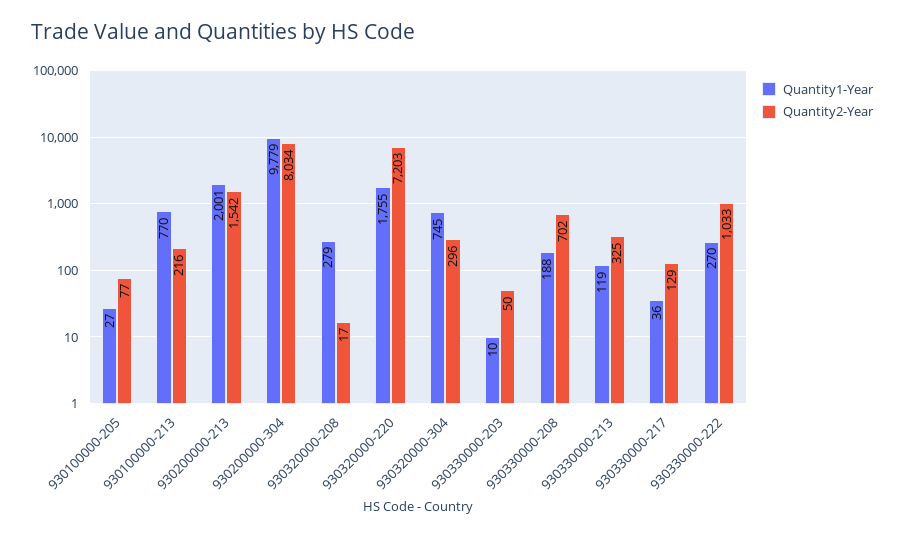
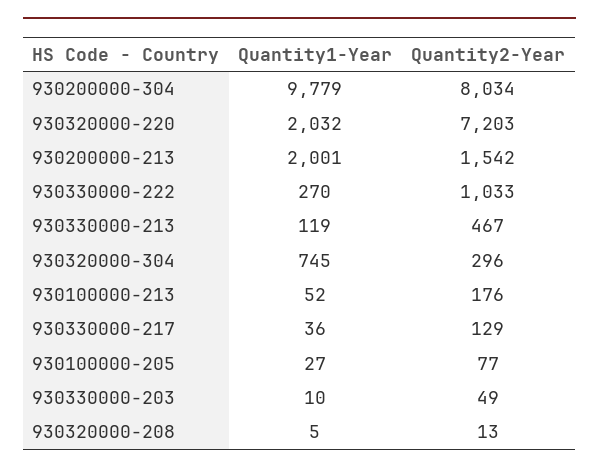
Quantity1-Year, 930100000-213: 770 -> 52
Quantity2-Year, 930100000-213: 216 -> 176
Quantity1-Year, 930320000-208: 279 -> 5
Quantity2-Year, 930320000-208: 17 -> 13
Quantity1-Year, 930320000-220: 1755 -> 2032
Quantity2-Year, 930330000-203: 50 -> 49
Quantity1-Year, 930330000-208: 188 -> none
Quantity2-Year, 930330000-208: 702 -> none
Quantity2-Year, 930330000-213: 325 -> 467

